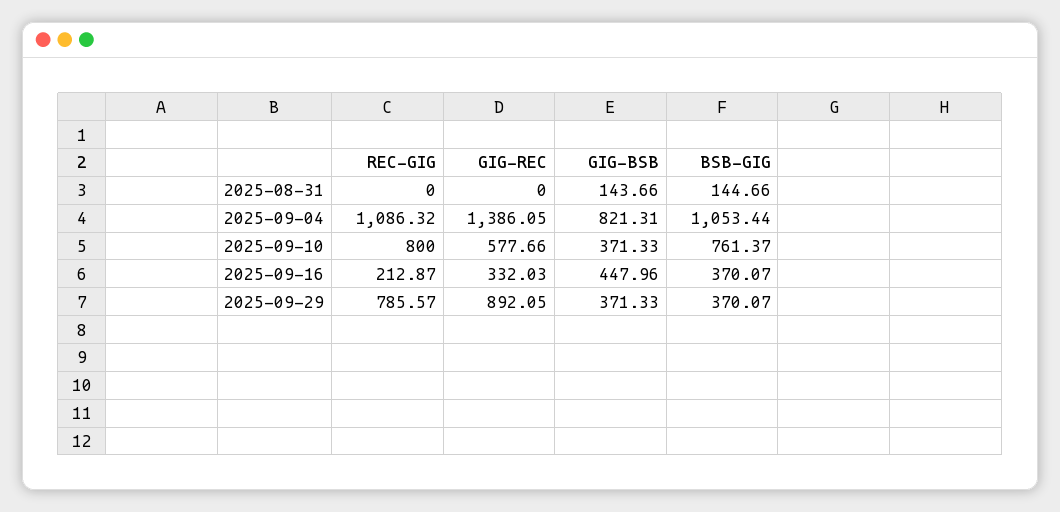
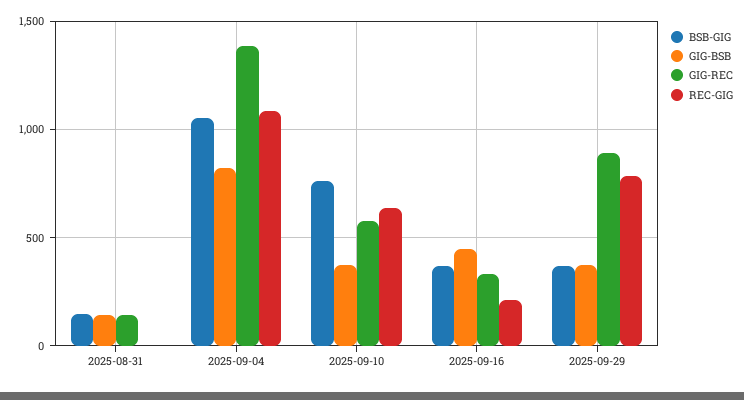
GIG-REC, 2025-08-31: 0 -> 150
REC-GIG, 2025-09-10: 800 -> 650

